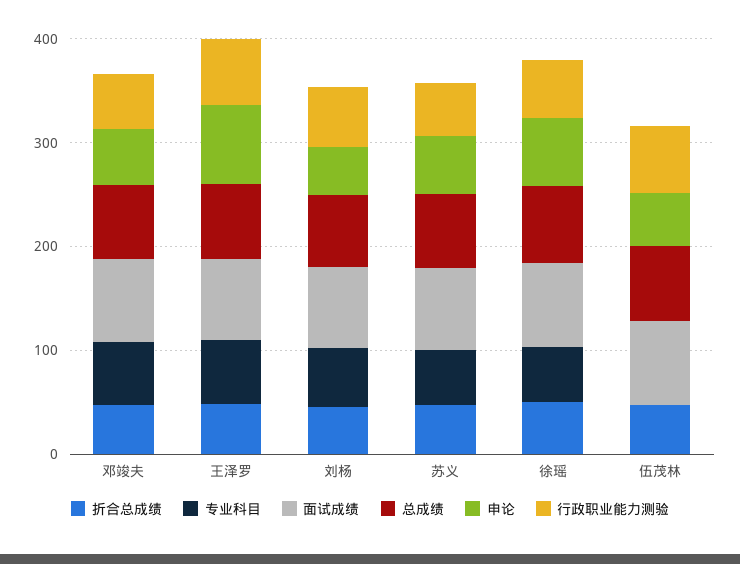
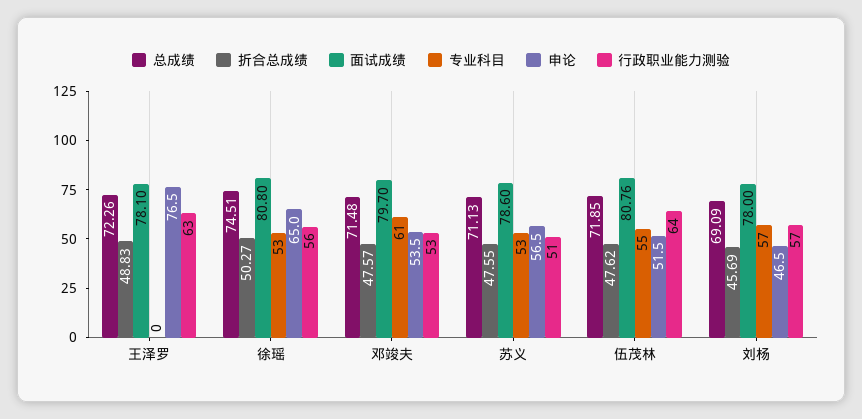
专业科目, 王泽罗: 60 -> 0
专业科目, 伍茂林: 0 -> 55

